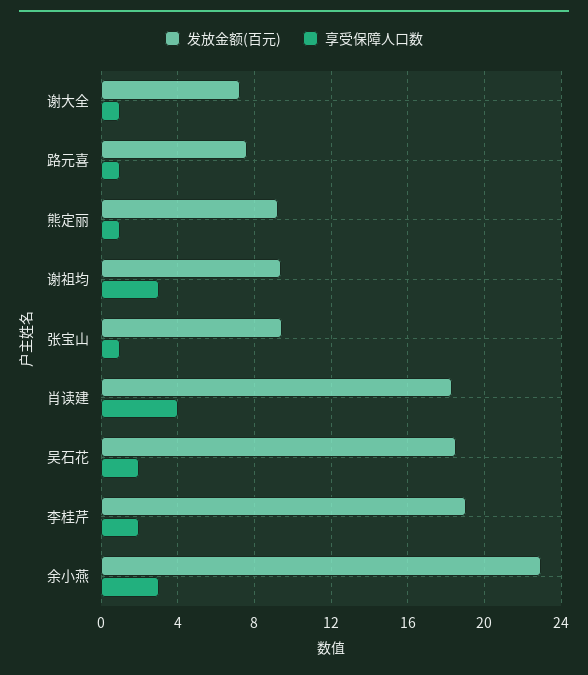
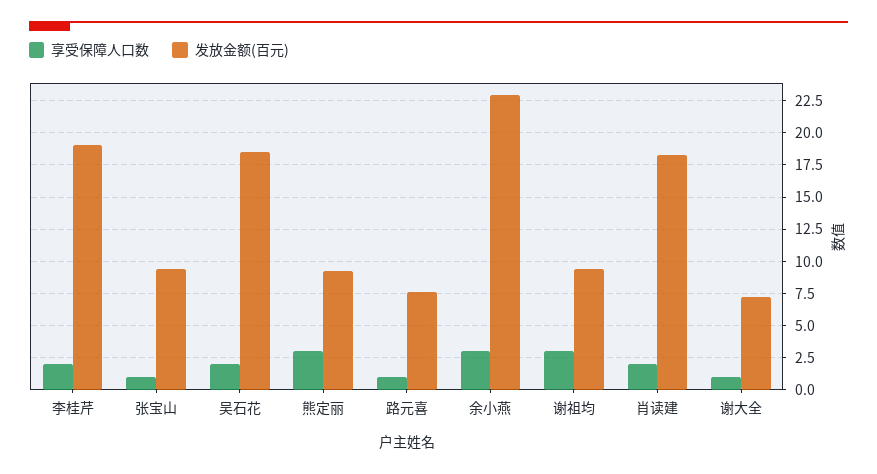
享受保障人口数, 熊定丽: 1 -> 3
享受保障人口数, 肖读建: 4 -> 2

